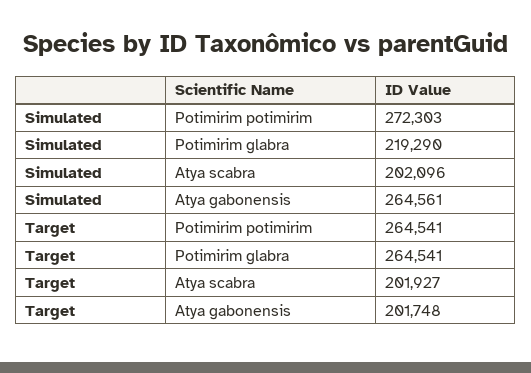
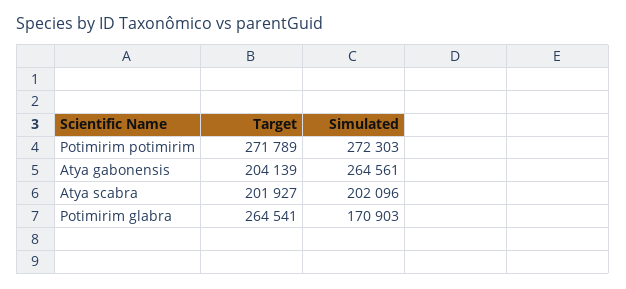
Simulated, Potimirim glabra: 219290 -> 170903
Target, Potimirim potimirim: 264541 -> 271789
Target, Atya gabonensis: 201748 -> 204139

